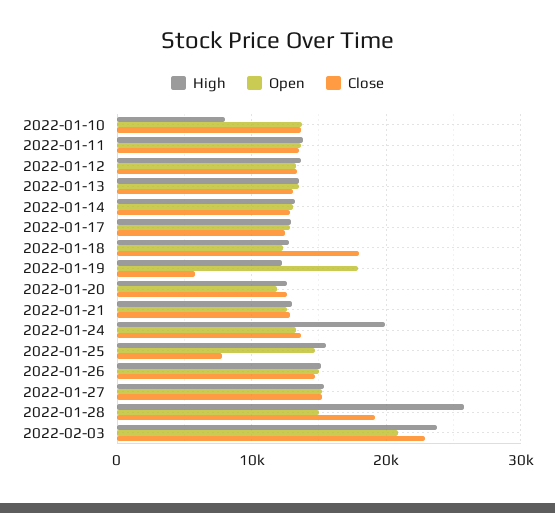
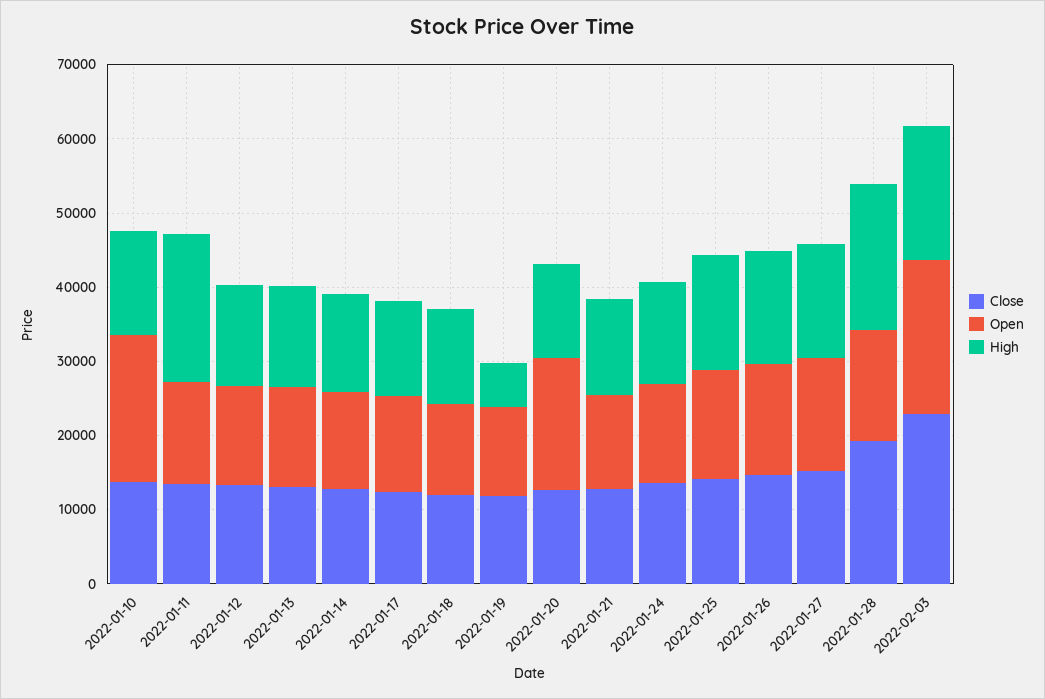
High, 2022-01-10: 8000 -> 14000
Open, 2022-01-10: 14000 -> 20000
High, 2022-01-11: 14000 -> 20000
Close, 2022-01-18: 18000 -> 12000
High, 2022-01-19: 12000 -> 6000
Open, 2022-01-19: 18000 -> 12000
Close, 2022-01-19: 6000 -> 12000
Open, 2022-01-20: 12000 -> 18000
High, 2022-01-24: 20000 -> 14000
Close, 2022-01-25: 8000 -> 14000
High, 2022-01-28: 26000 -> 20000
High, 2022-02-03: 24000 -> 18000

